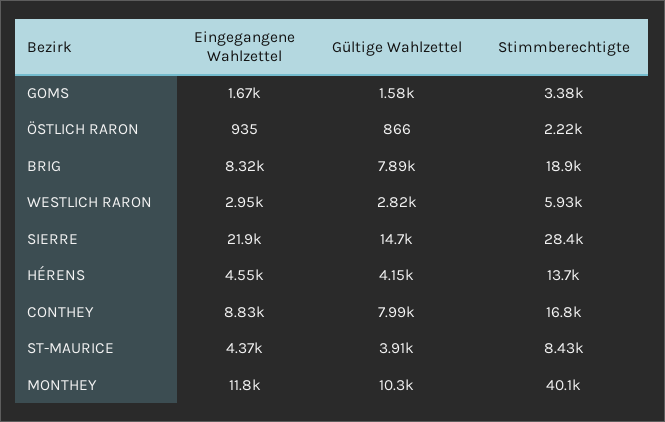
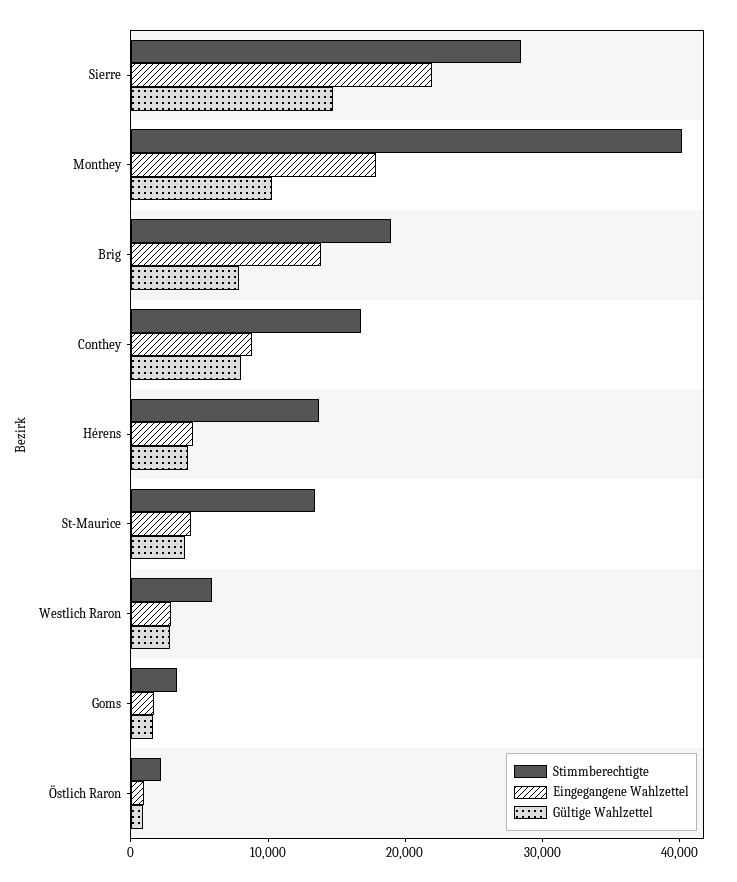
Eingegangene Wahlzettel, BRIG: 8320 -> 14000
Stimmberechtigte, ST-MAURICE: 8430 -> 14000
Eingegangene Wahlzettel, MONTHEY: 11800 -> 18000

